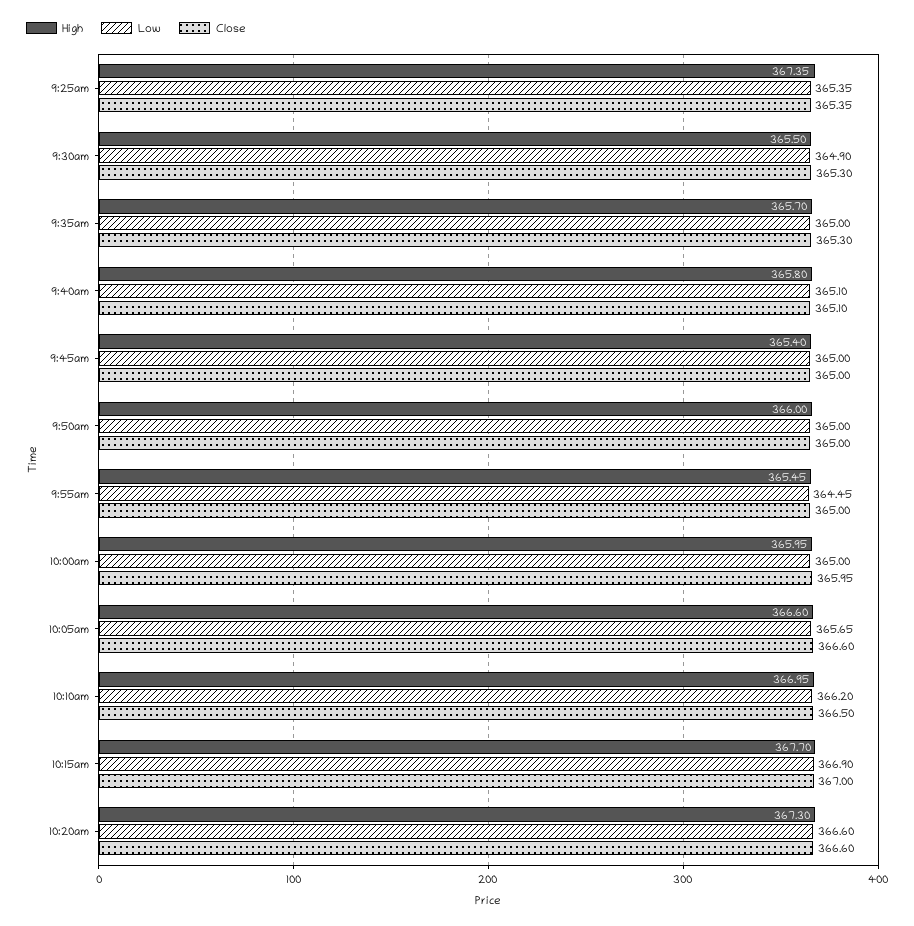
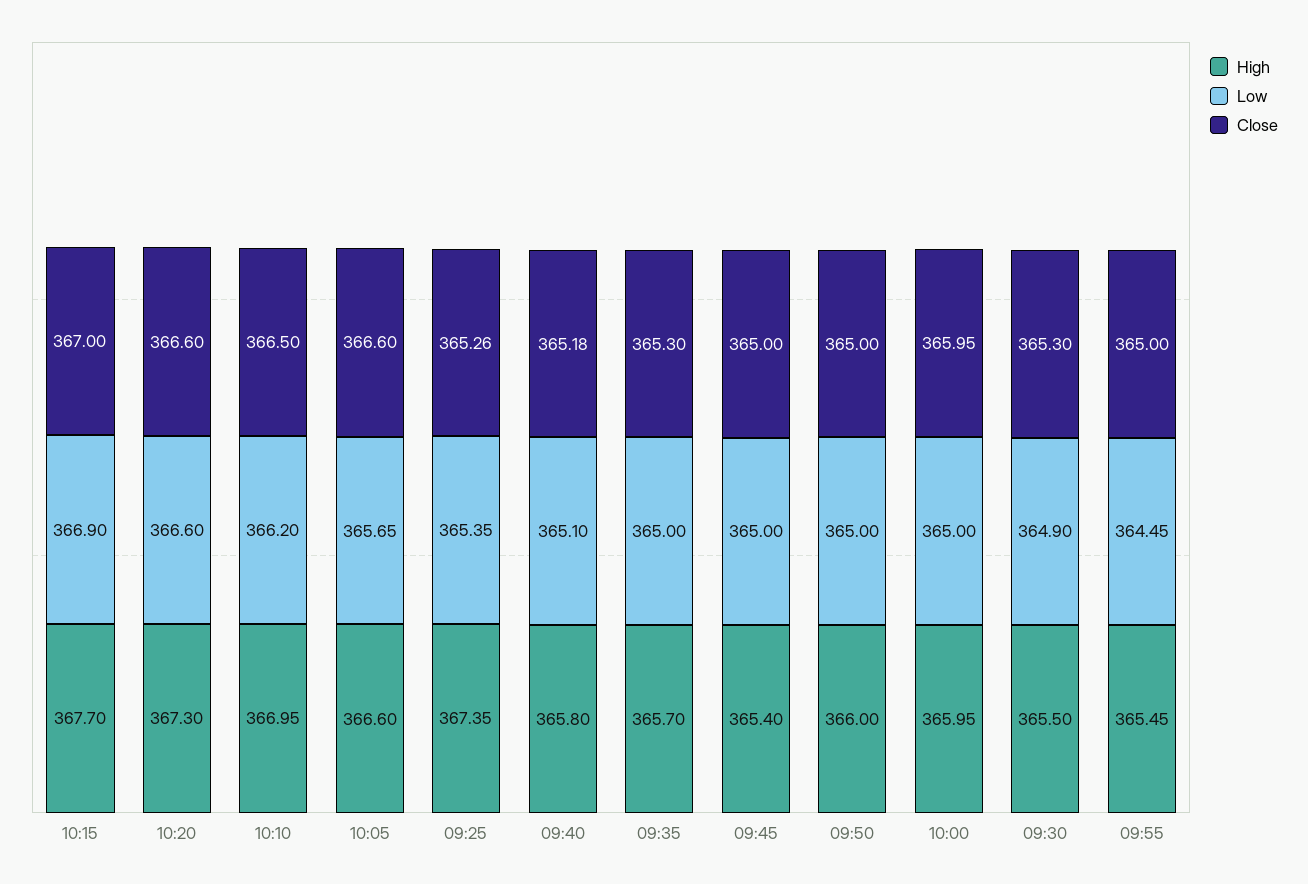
Close, 9:25am: 365.35 -> 365.26
Close, 9:40am: 365.1 -> 365.18

